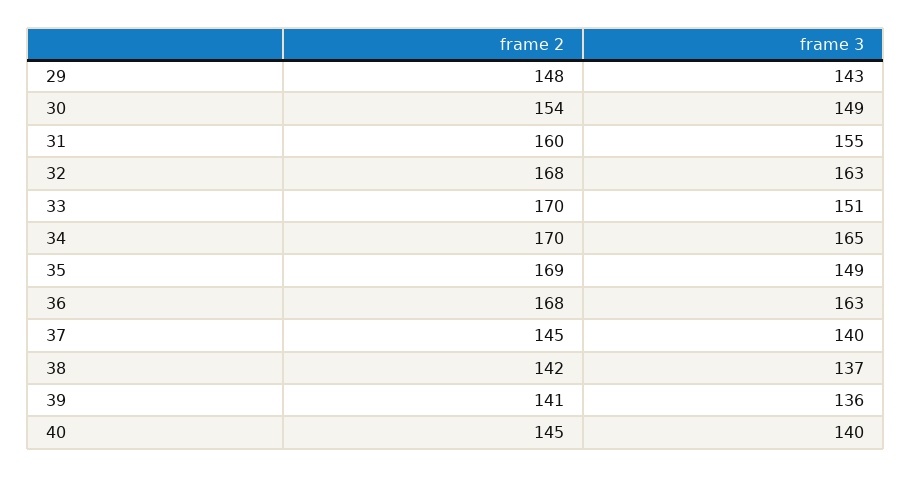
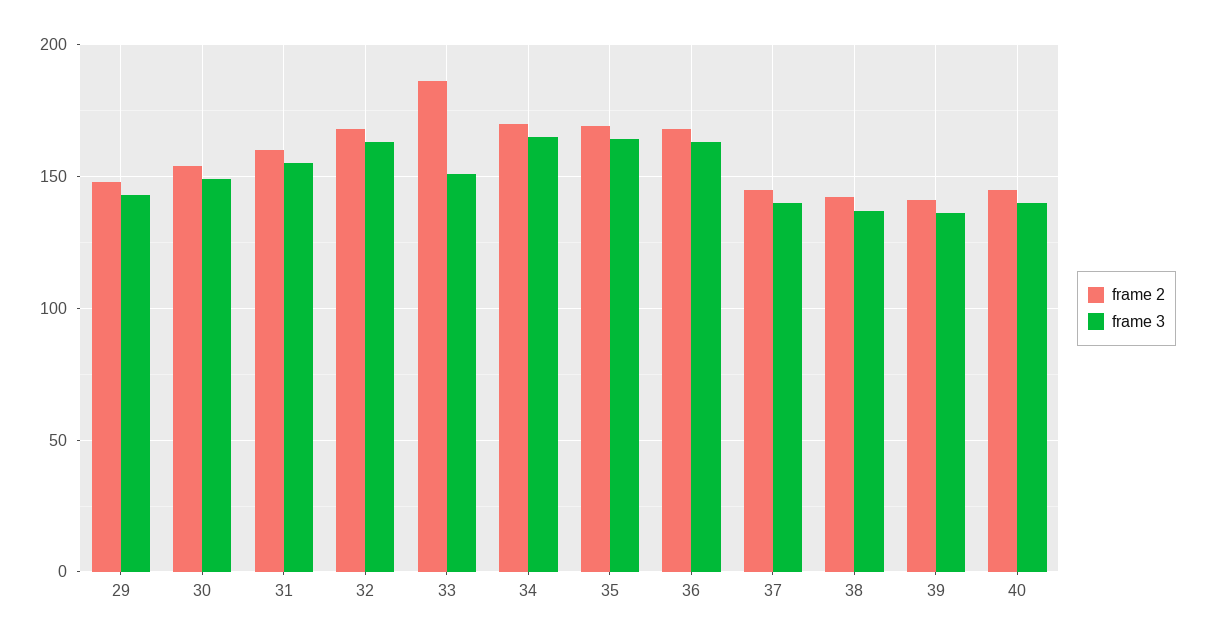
frame 2, 33: 170 -> 185
frame 3, 35: 149 -> 165

